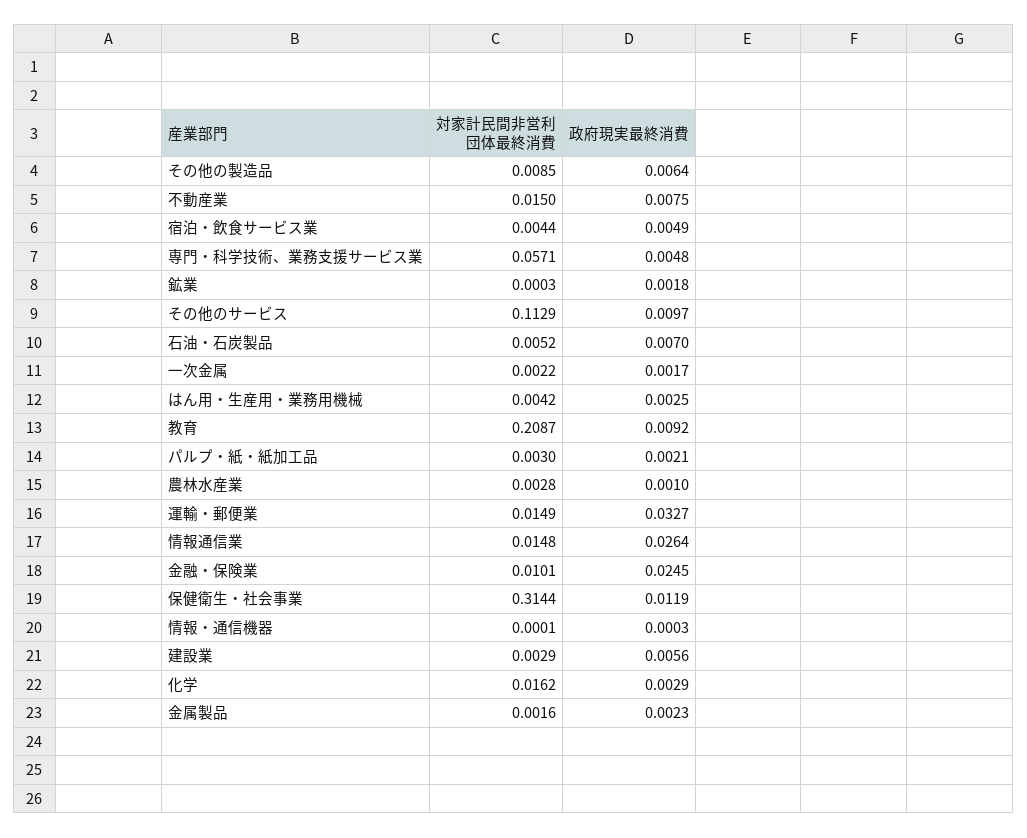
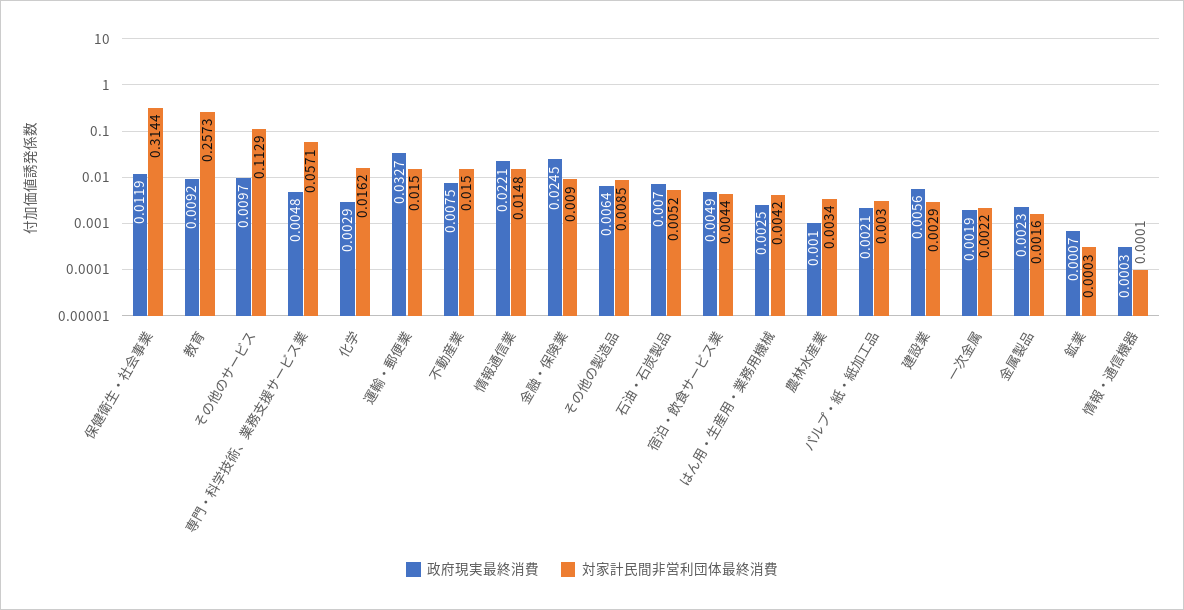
政府現実最終消費, 鉱業: 0.0018 -> 0.0007
政府現実最終消費, 一次金属: 0.0017 -> 0.0019
対家計民間非営利団体最終消費, 教育: 0.2087 -> 0.2573
対家計民間非営利団体最終消費, 農林水産業: 0.0028 -> 0.0034
対家計民間非営利団体最終消費, 運輸・郵便業: 0.0149 -> 0.015
政府現実最終消費, 情報通信業: 0.0264 -> 0.0221
対家計民間非営利団体最終消費, 金融・保険業: 0.0101 -> 0.009

